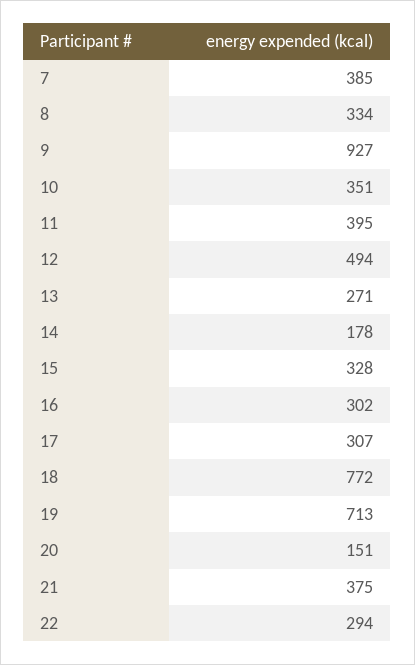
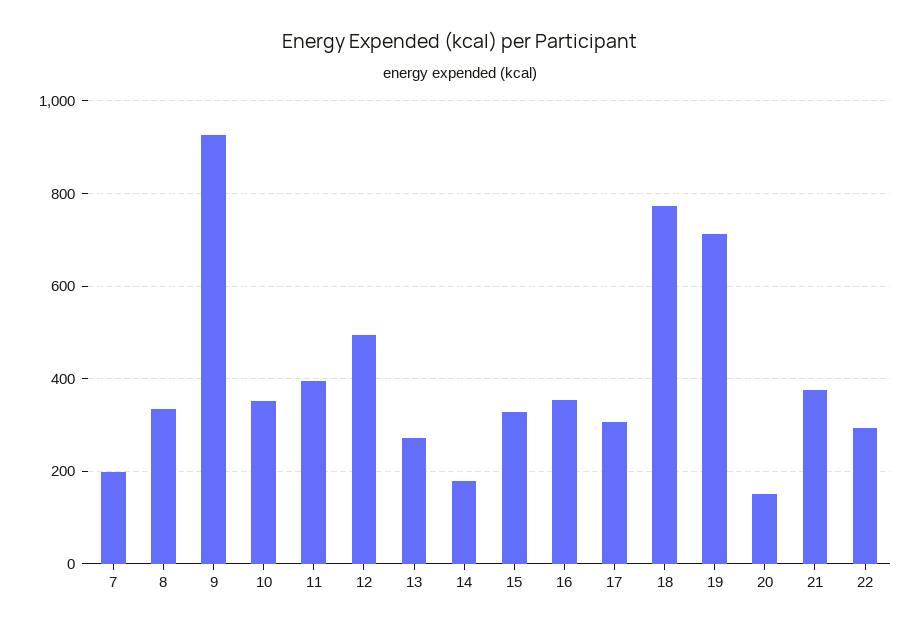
7: 385 -> 200
16: 302 -> 360

